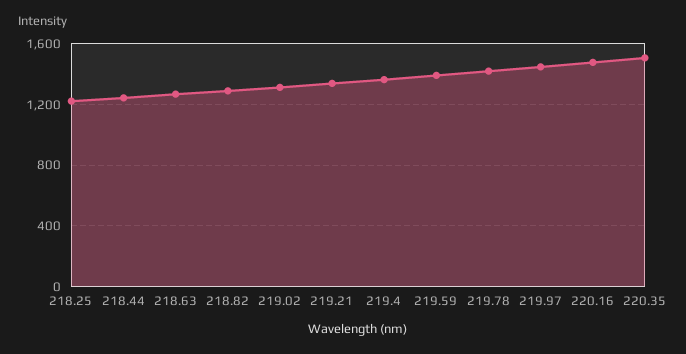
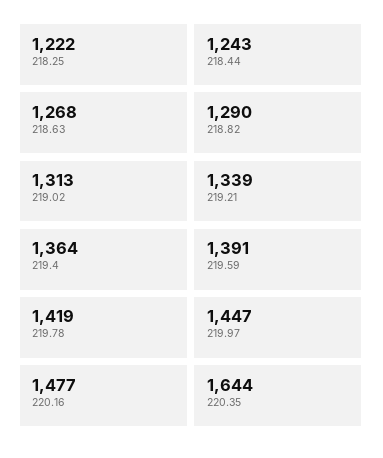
220.35: 1500 -> 1644

